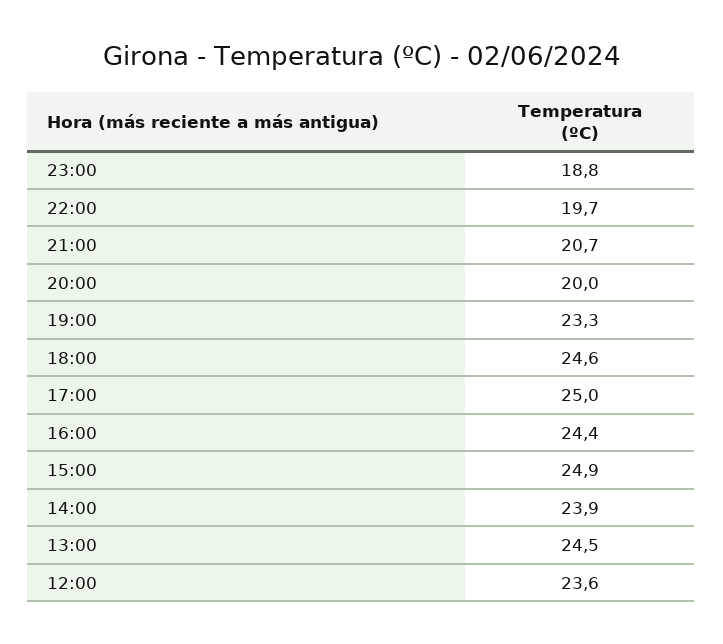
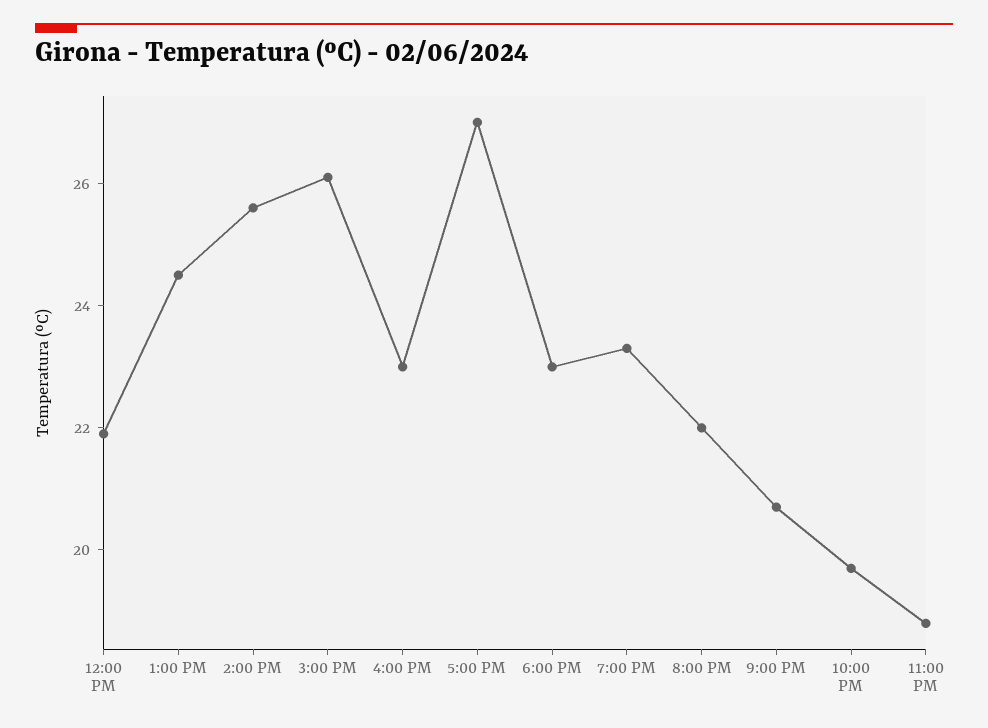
20:00: 20 -> 22
18:00: 24.6 -> 23
17:00: 25 -> 27
16:00: 24.4 -> 23
15:00: 24.9 -> 26
14:00: 23.9 -> 25.5
12:00: 23.6 -> 22

